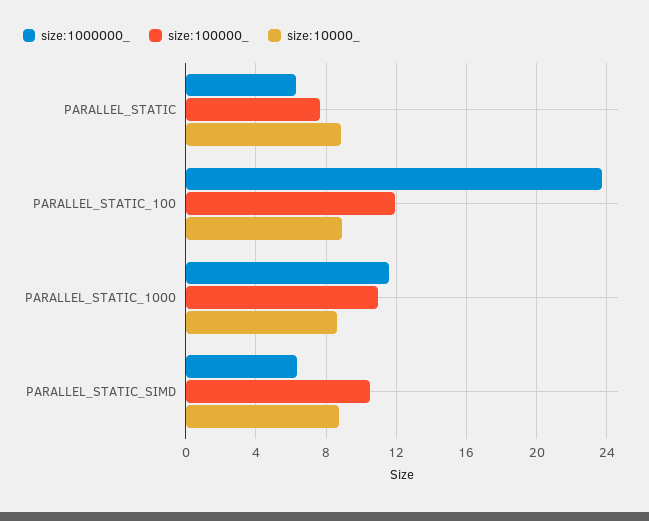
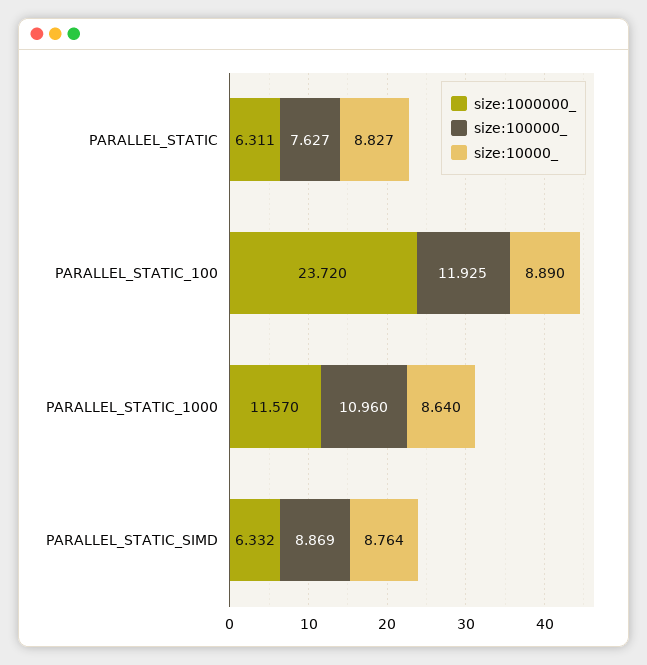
size:100000_, PARALLEL_STATIC_SIMD: 10.5 -> 8.869

